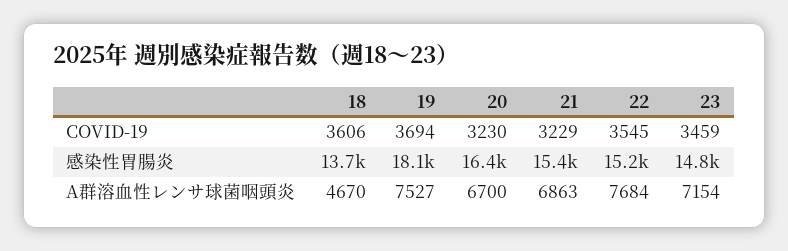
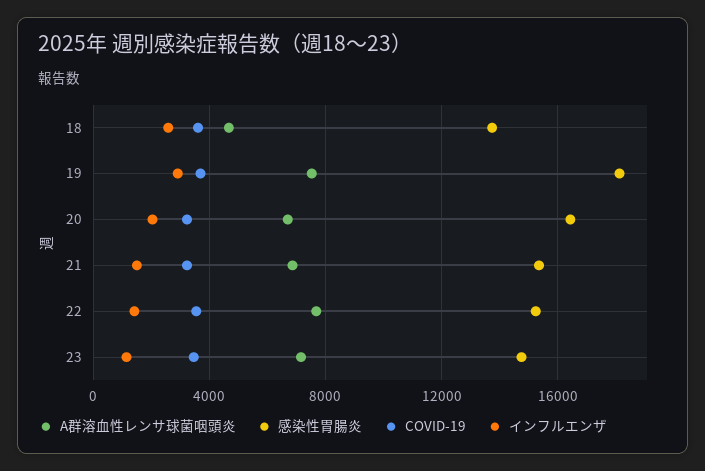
インフルエンザ, 18: none -> 2500
インフルエンザ, 19: none -> 3000
インフルエンザ, 20: none -> 2000
インフルエンザ, 21: none -> 1500
インフルエンザ, 22: none -> 1500
インフルエンザ, 23: none -> 1000

